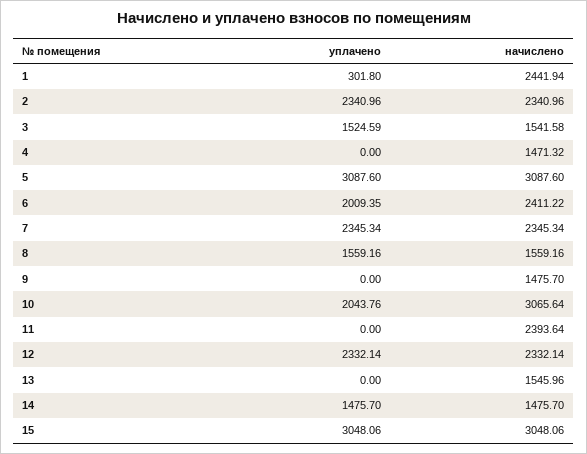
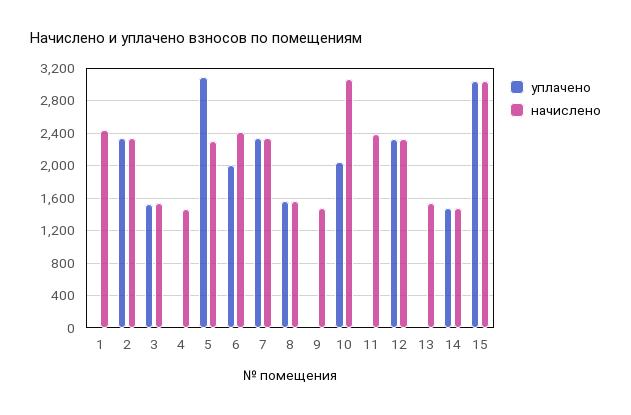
уплачено, 1: 301.8 -> 0
начислено, 5: 3087.6 -> 2300

